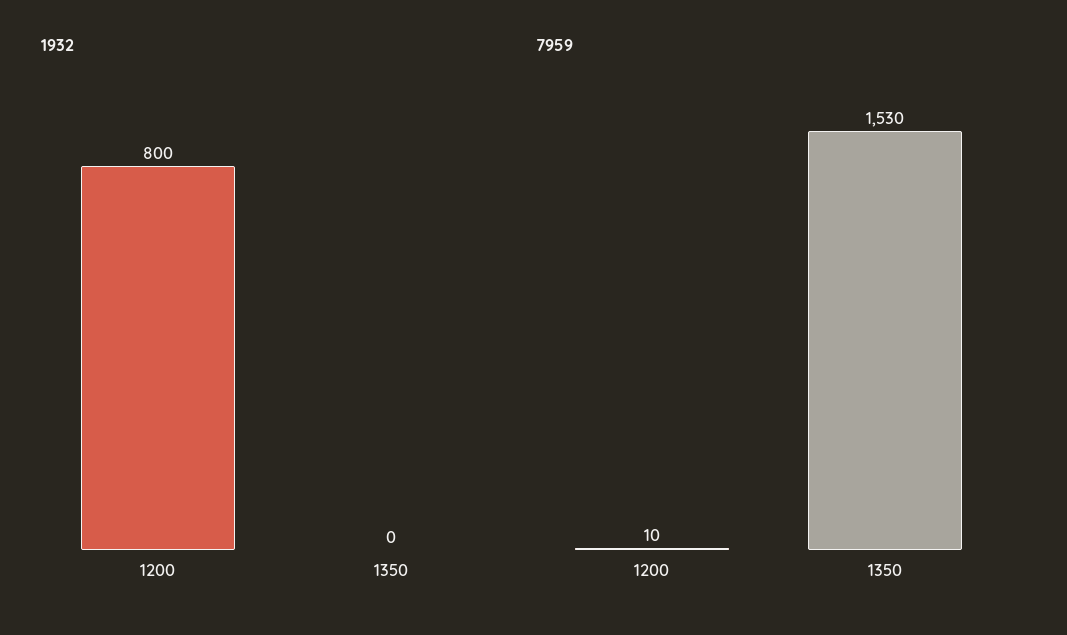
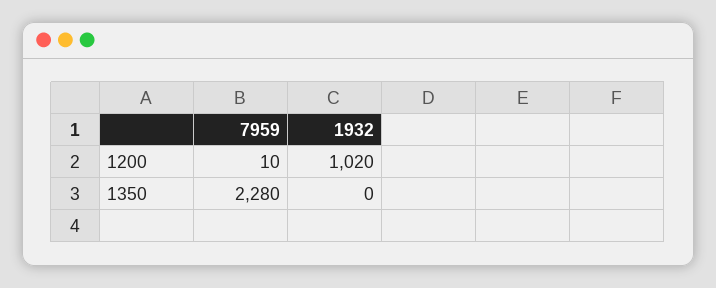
1932, 1200: 800 -> 1020
7959, 1350: 1530 -> 2280

